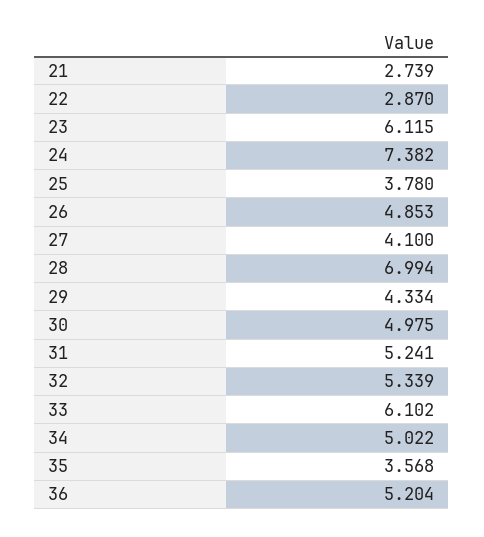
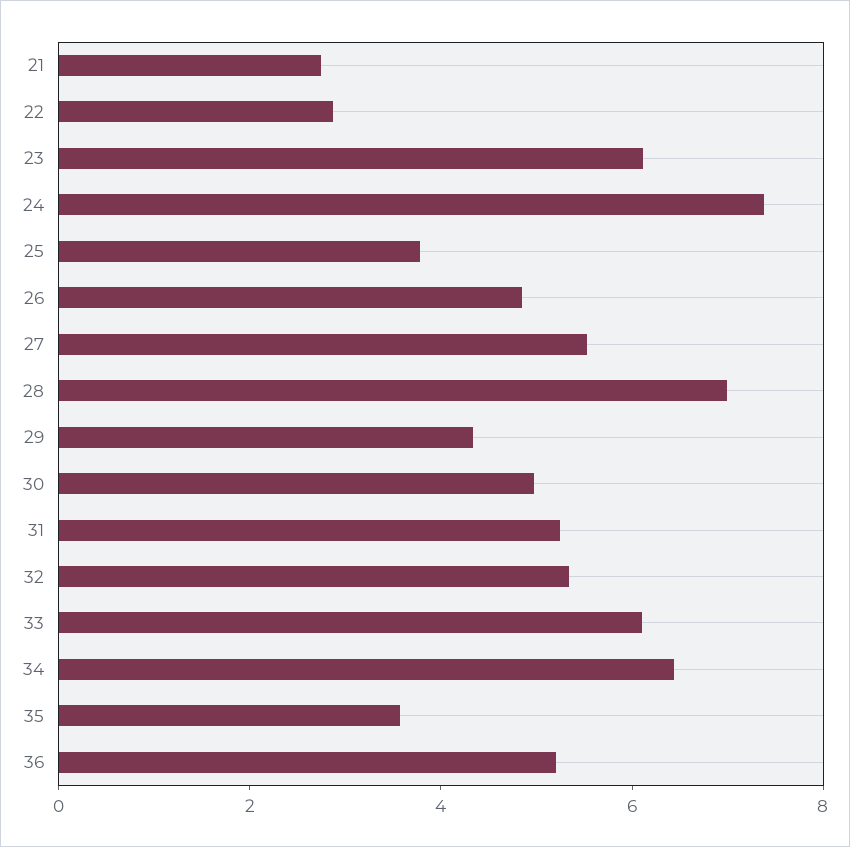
27: 4.1 -> 5.5
34: 5.022 -> 6.5

